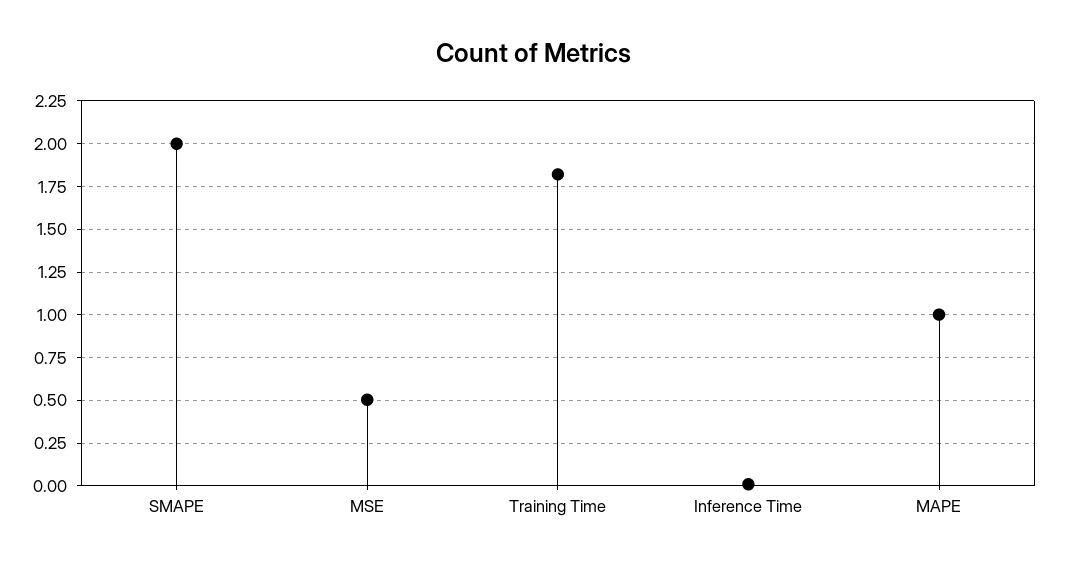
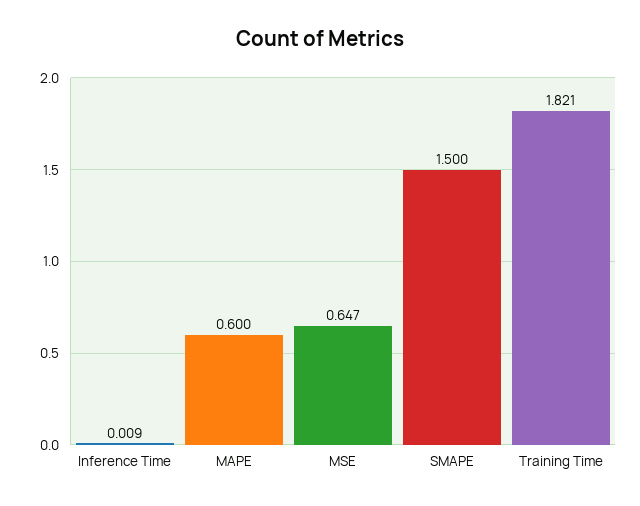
SMAPE: 2 -> 1.5
MSE: 0.5 -> 0.647
MAPE: 1 -> 0.6

